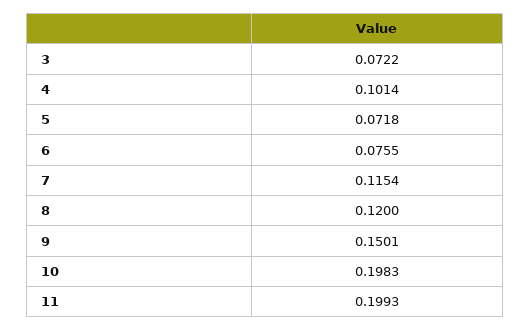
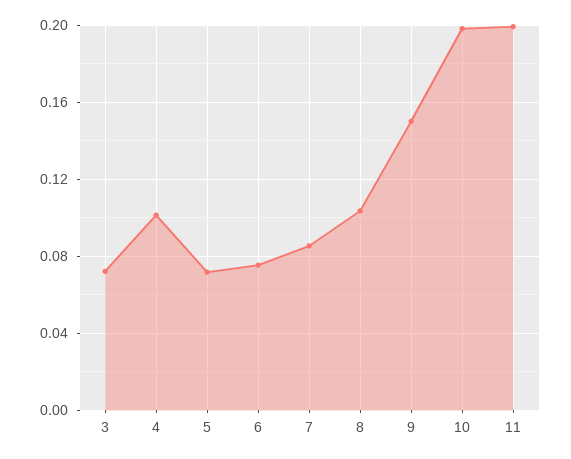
7: 0.1154 -> 0.085
8: 0.12 -> 0.105

